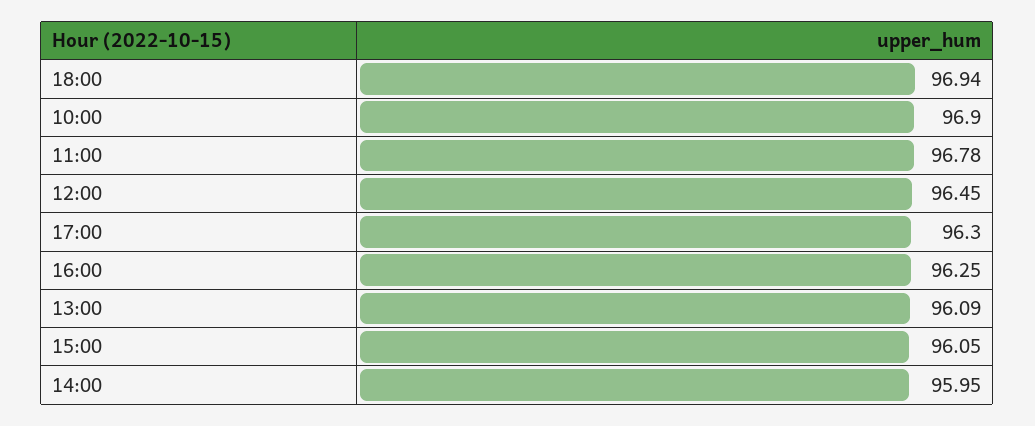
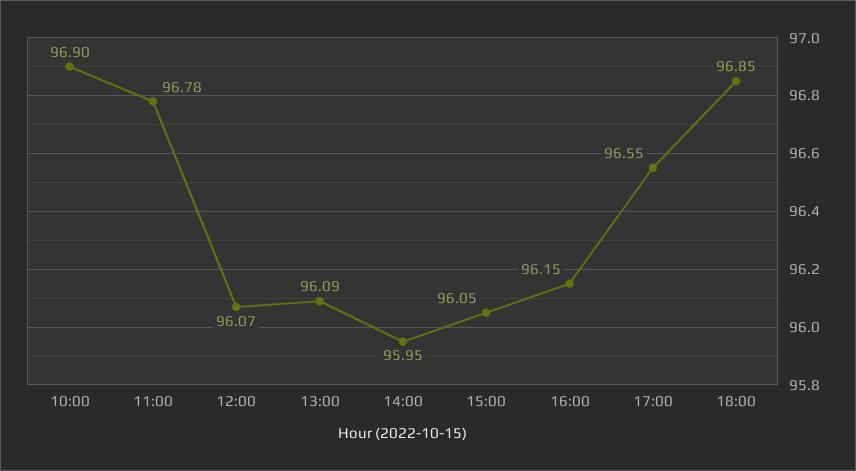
18:00: 96.94 -> 96.85
12:00: 96.45 -> 96.07
17:00: 96.3 -> 96.55
16:00: 96.25 -> 96.15

